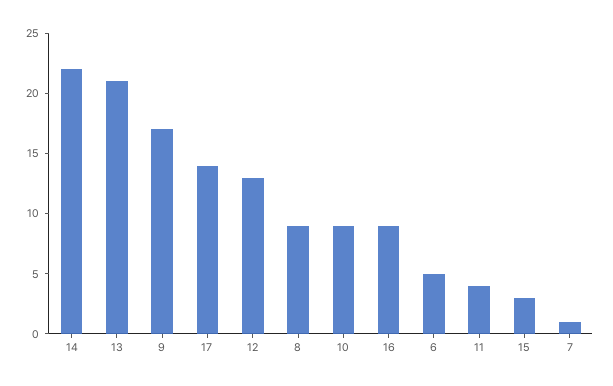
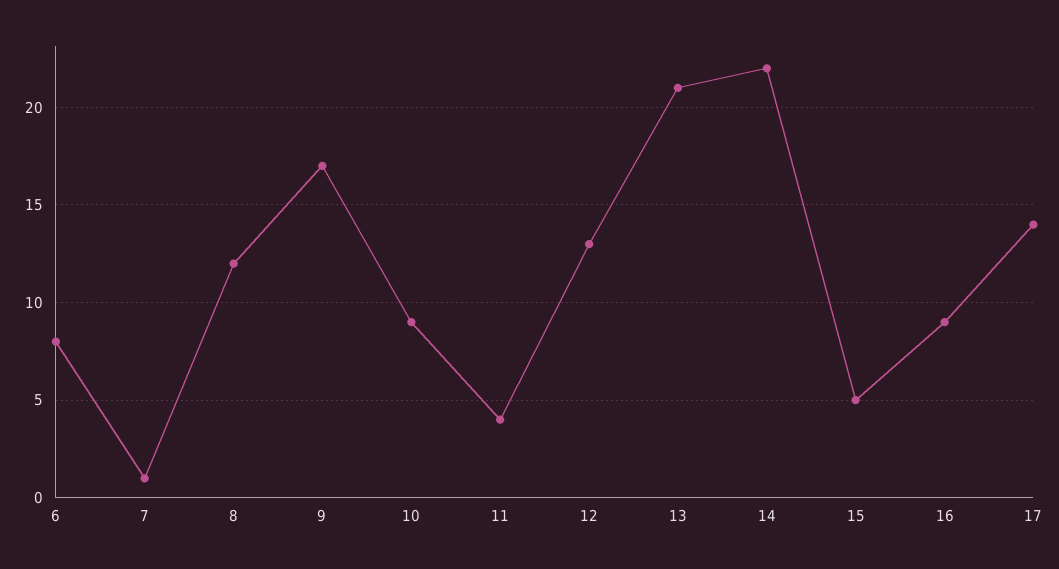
8: 9 -> 12
6: 5 -> 8
15: 3 -> 5

